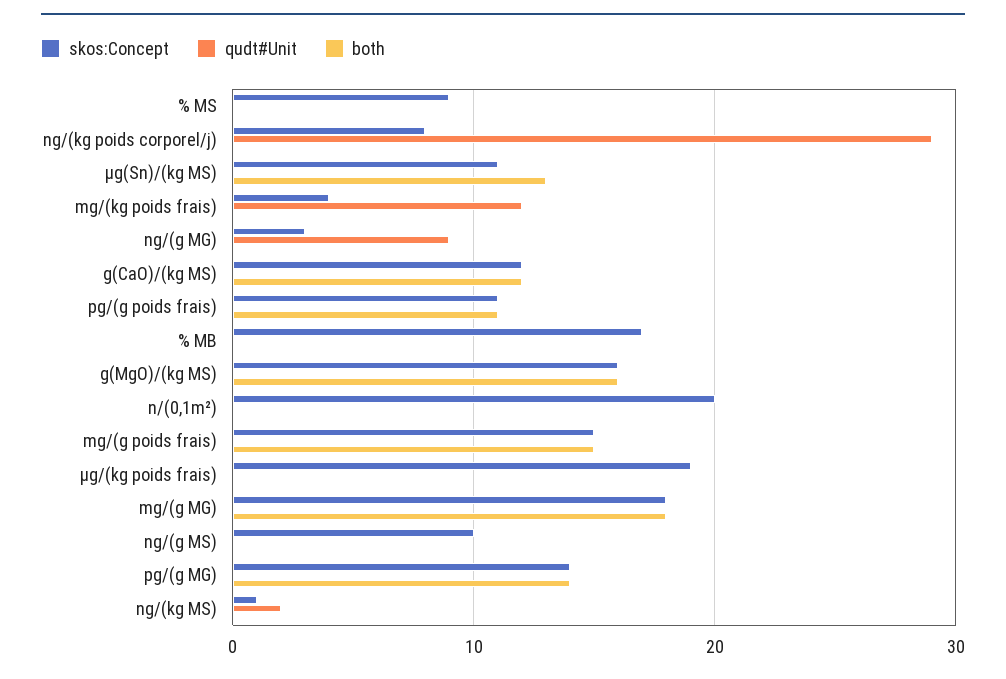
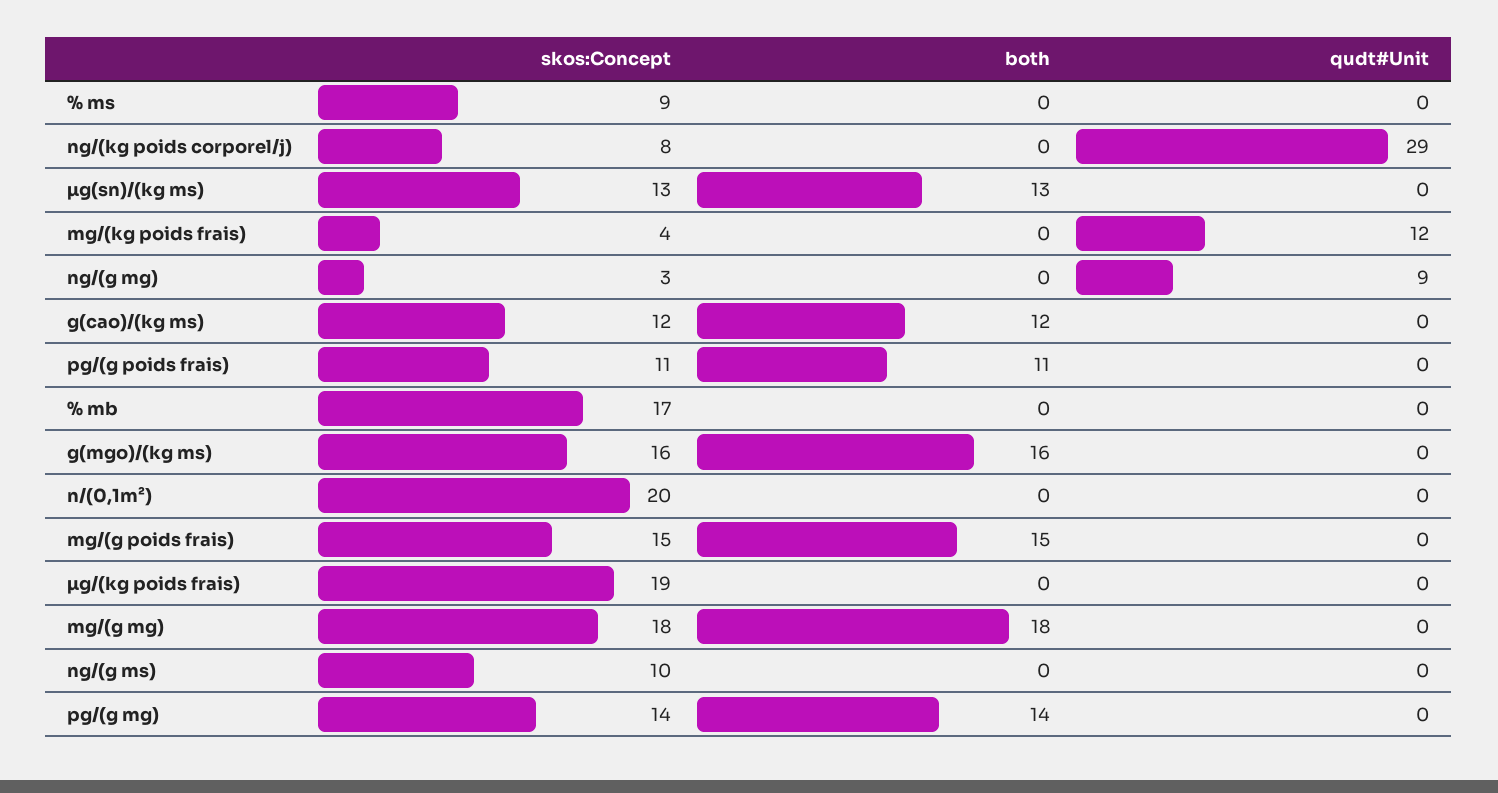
skos:Concept, µg(Sn)/(kg MS): 11 -> 13
skos:Concept, ng/(kg MS): 1 -> none
qudt#Unit, ng/(kg MS): 2 -> none
both, ng/(kg MS): 0 -> none

